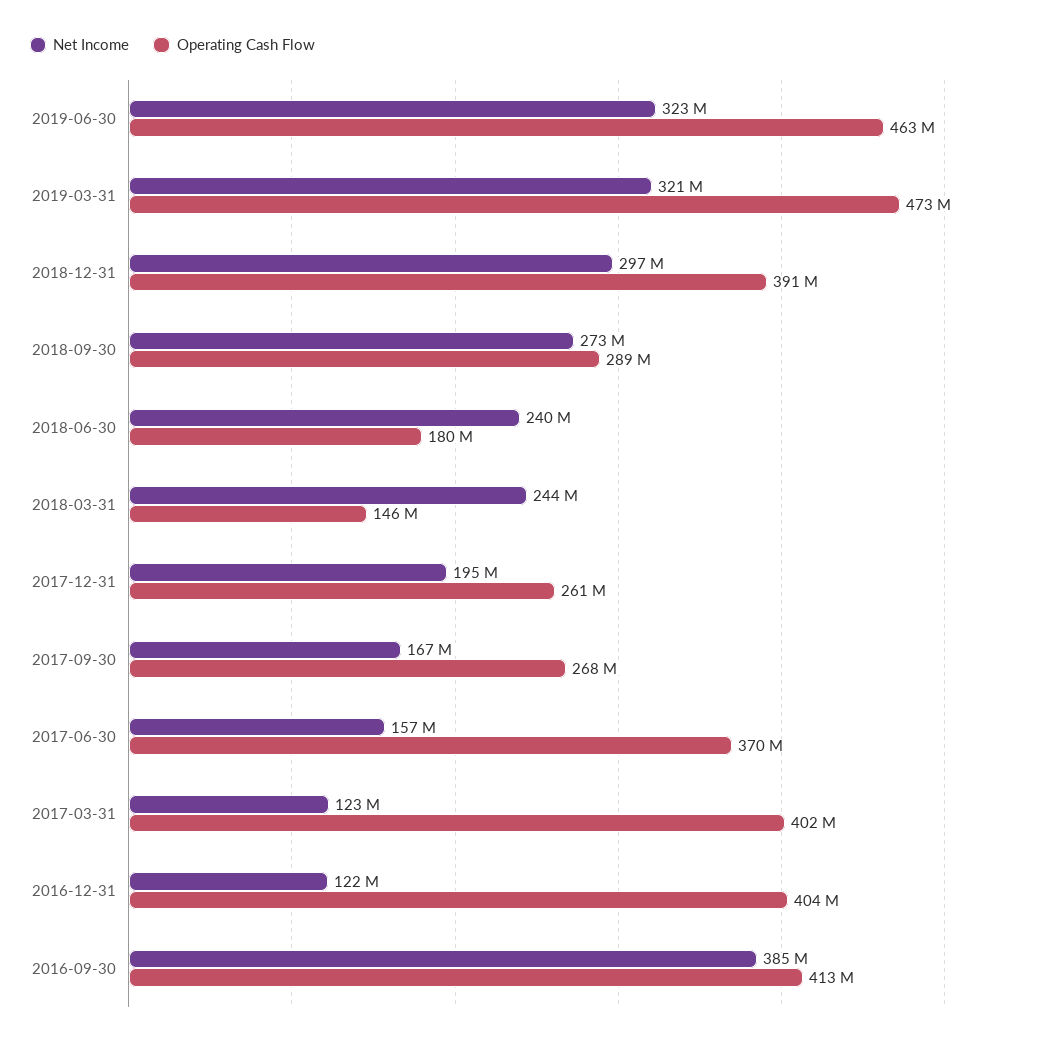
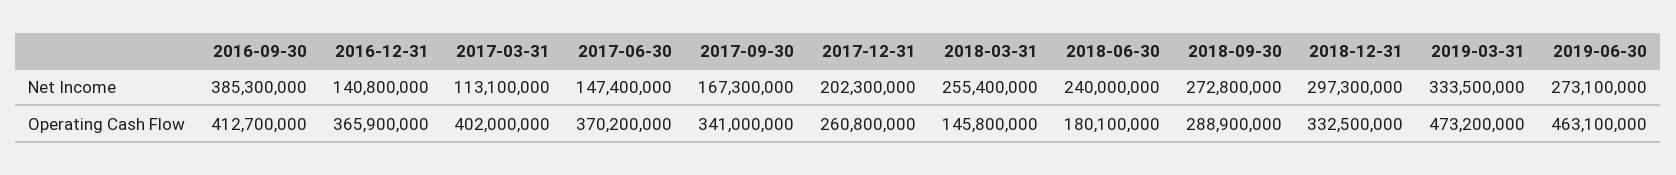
Net Income, 2019-06-30: 323000000 -> 273100000
Net Income, 2019-03-31: 321000000 -> 333500000
Operating Cash Flow, 2018-12-31: 391000000 -> 332500000
Net Income, 2018-03-31: 244000000 -> 255400000
Net Income, 2017-12-31: 195000000 -> 202300000
Operating Cash Flow, 2017-09-30: 268000000 -> 341000000
Net Income, 2017-06-30: 157000000 -> 147400000
Net Income, 2017-03-31: 123000000 -> 113100000
Net Income, 2016-12-31: 122000000 -> 140800000
Operating Cash Flow, 2016-12-31: 404000000 -> 365900000

